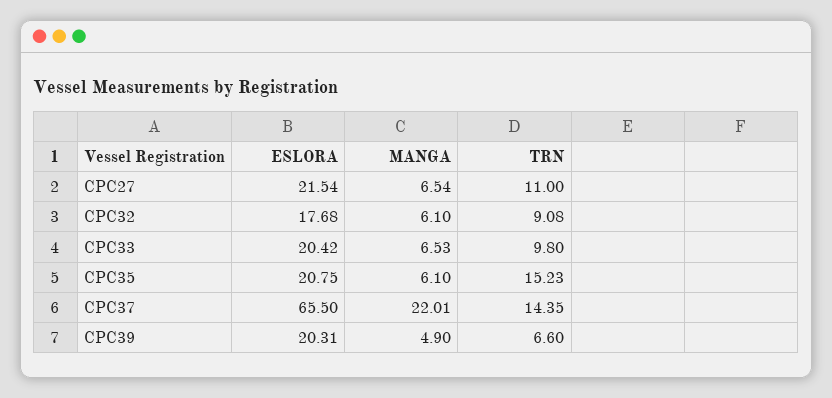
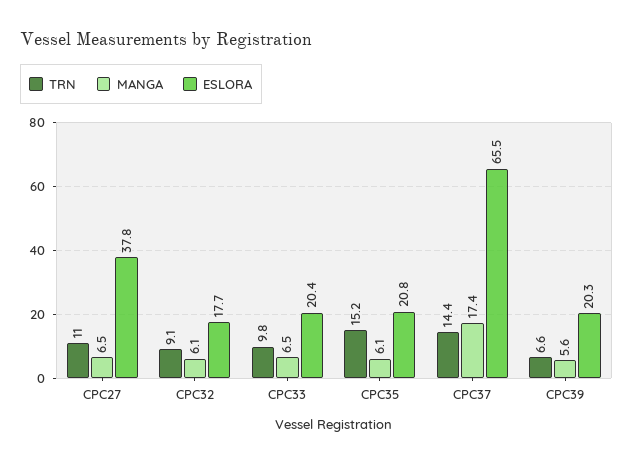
ESLORA, CPC27: 21.54 -> 37.8
MANGA, CPC37: 22.01 -> 17.4
MANGA, CPC39: 4.9 -> 5.6

